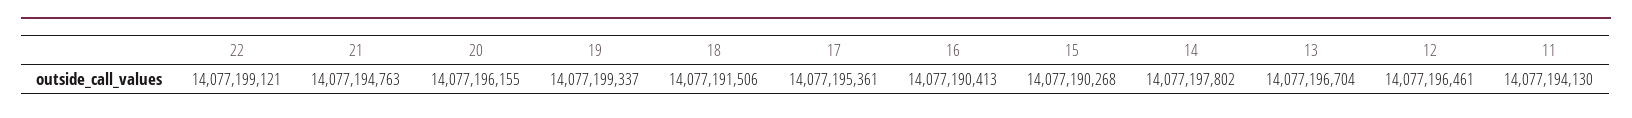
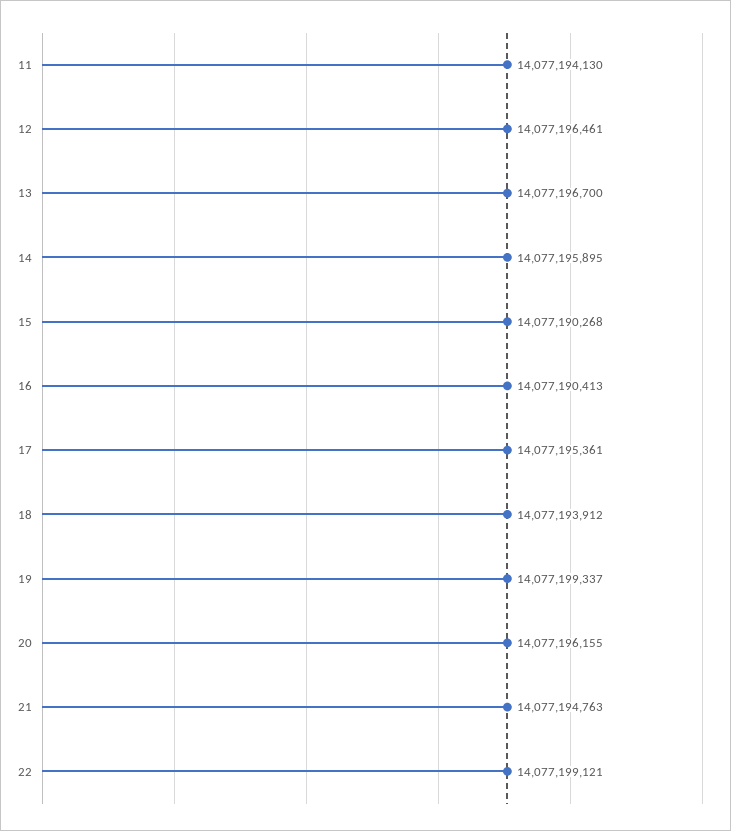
18: 14077191506 -> 14077193912
14: 14077197802 -> 14077195895
13: 14077196704 -> 14077196700

